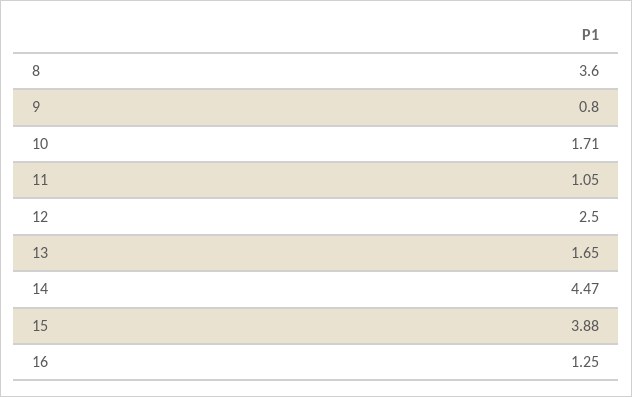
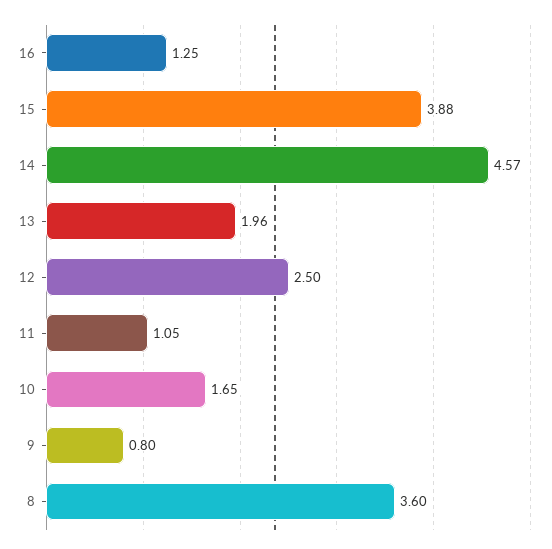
10: 1.71 -> 1.65
13: 1.65 -> 1.96
14: 4.47 -> 4.57

